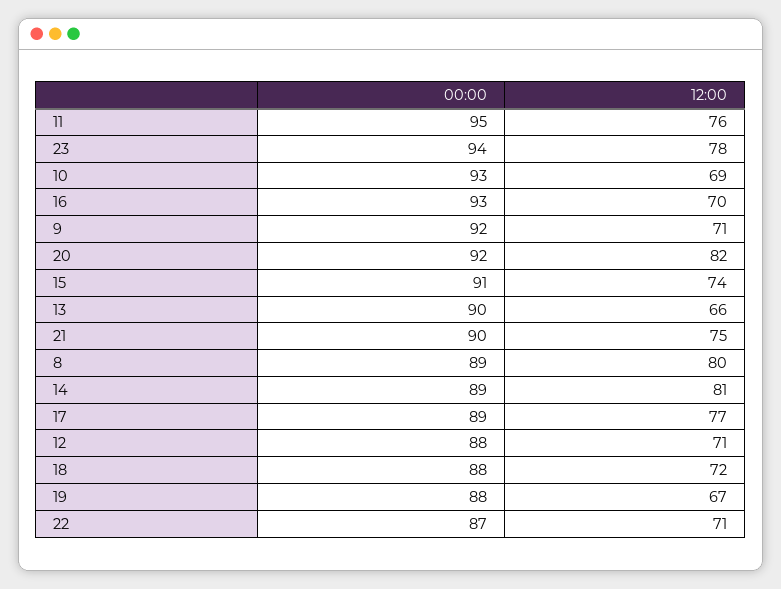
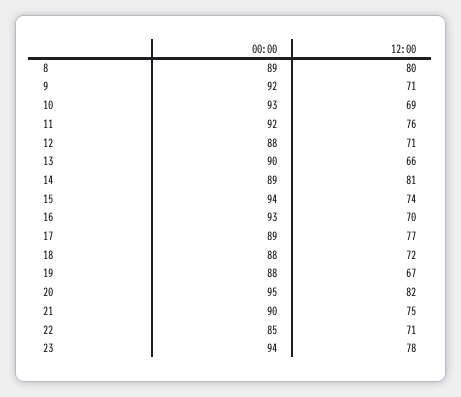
00:00, 11: 95 -> 92
00:00, 20: 92 -> 95
00:00, 15: 91 -> 94
00:00, 22: 87 -> 85

